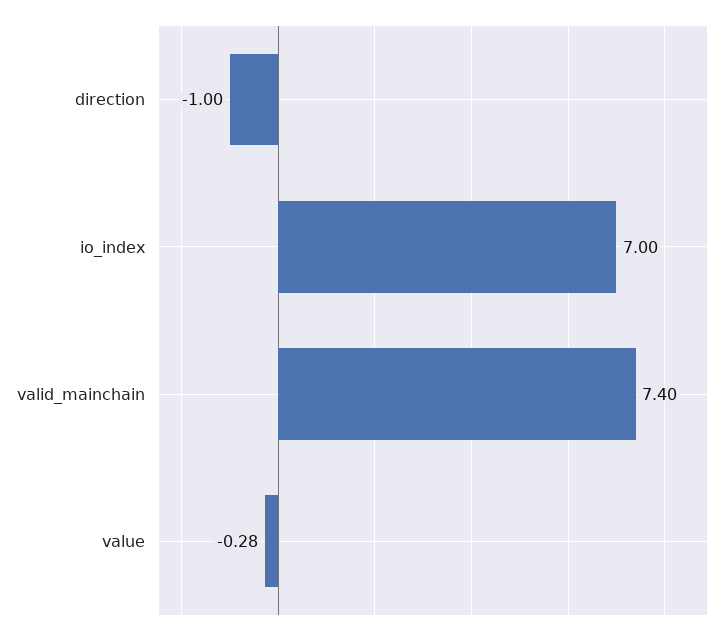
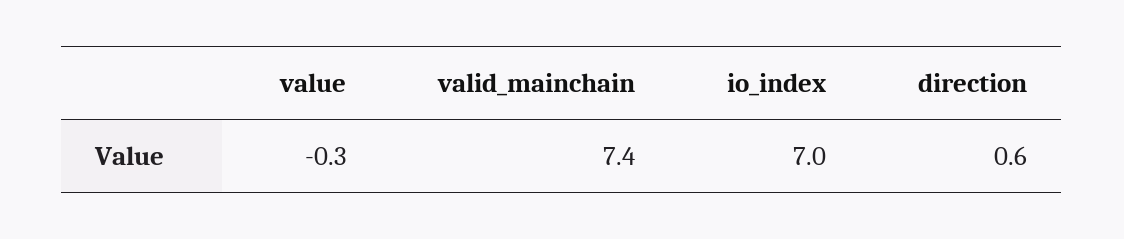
direction: -1 -> 0.6

